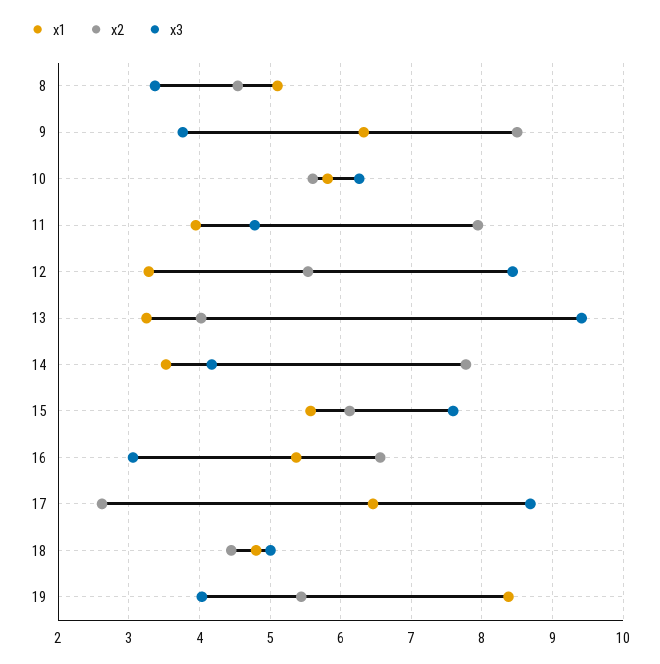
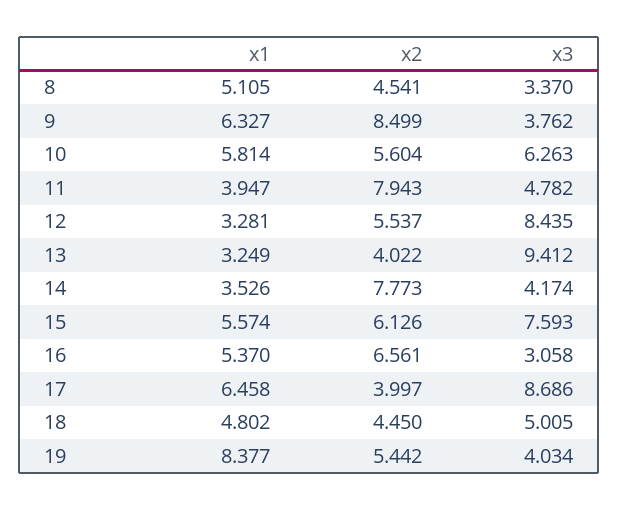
x2, 17: 2.6 -> 3.997

